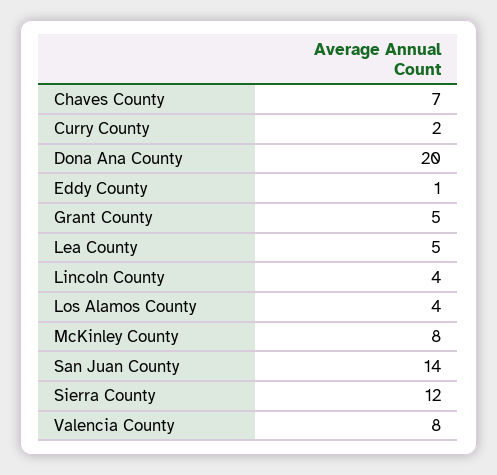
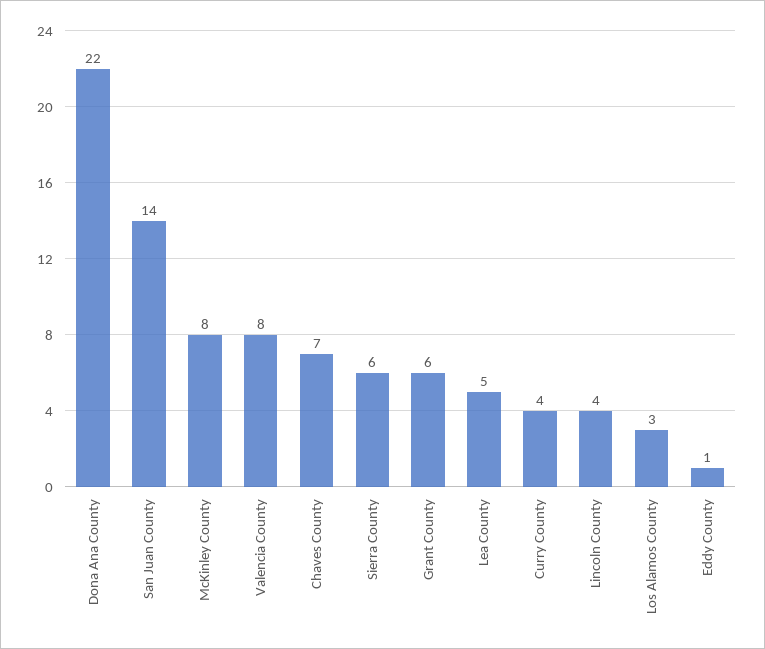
Curry County: 2 -> 4
Dona Ana County: 20 -> 22
Grant County: 5 -> 6
Los Alamos County: 4 -> 3
Sierra County: 12 -> 6

